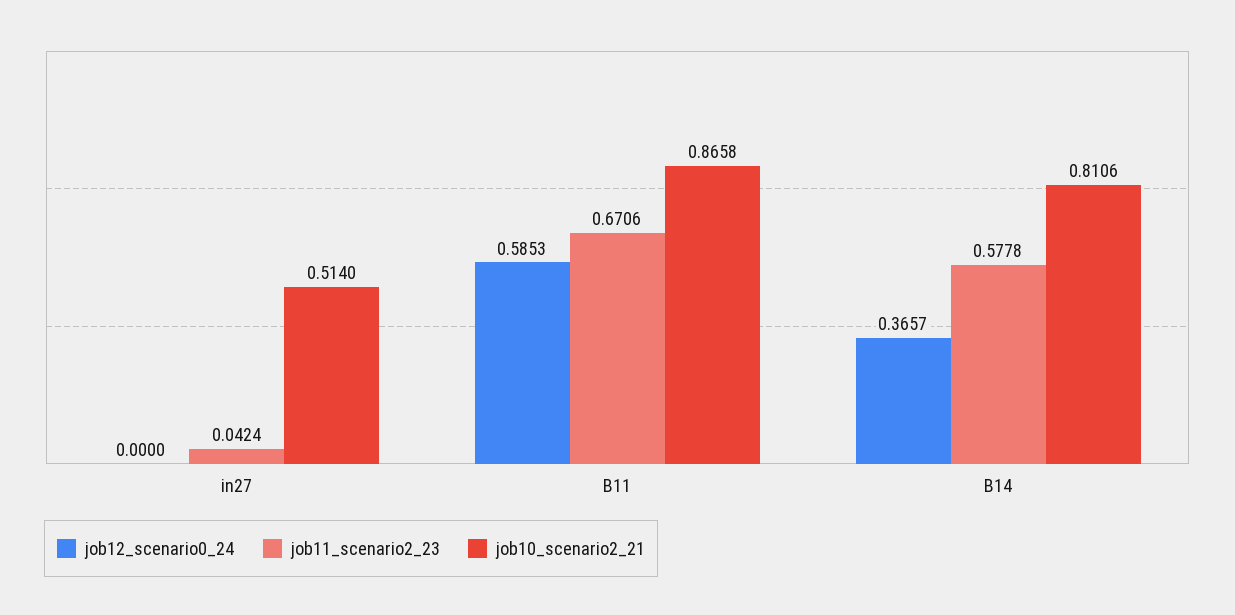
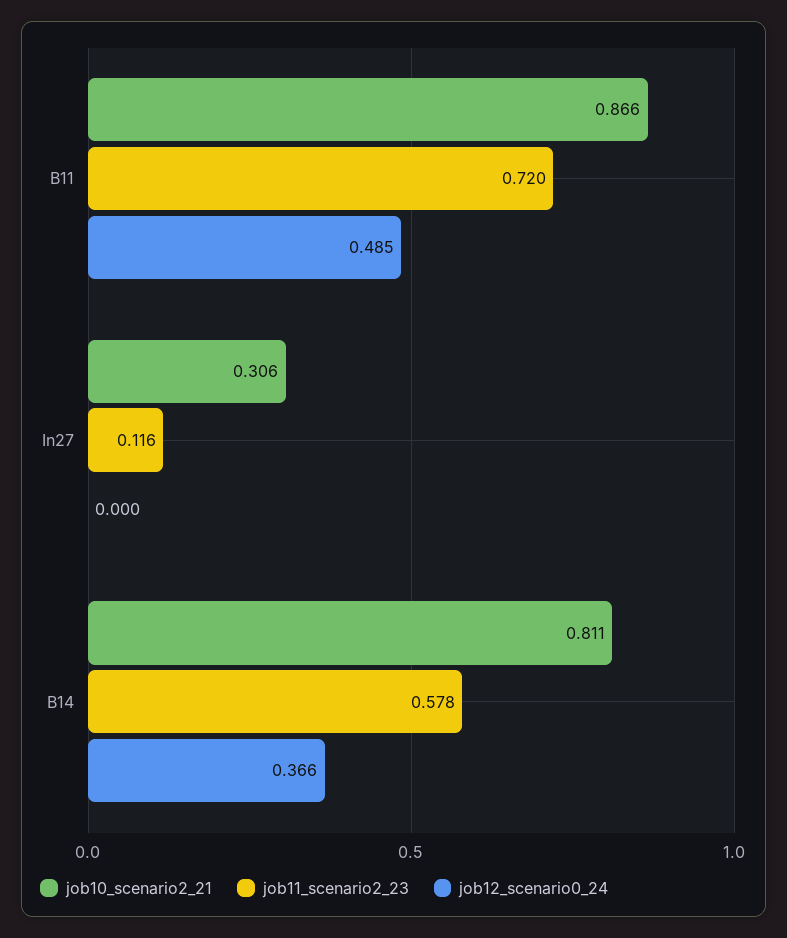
job11_scenario2_23, in27: 0.0424 -> 0.116
job10_scenario2_21, in27: 0.514 -> 0.306
job12_scenario0_24, B11: 0.5853 -> 0.485
job11_scenario2_23, B11: 0.6706 -> 0.72

